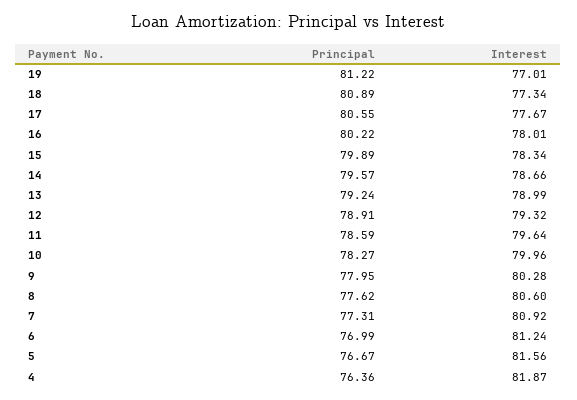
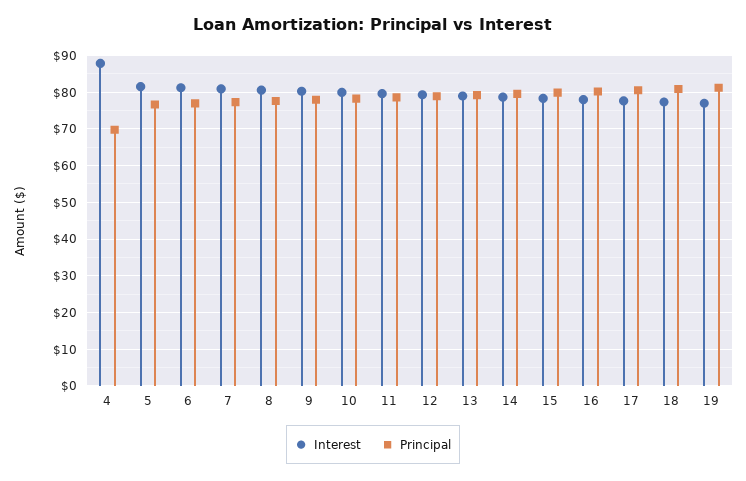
Principal, 4: 76.36 -> 70
Interest, 4: 81.87 -> 88

